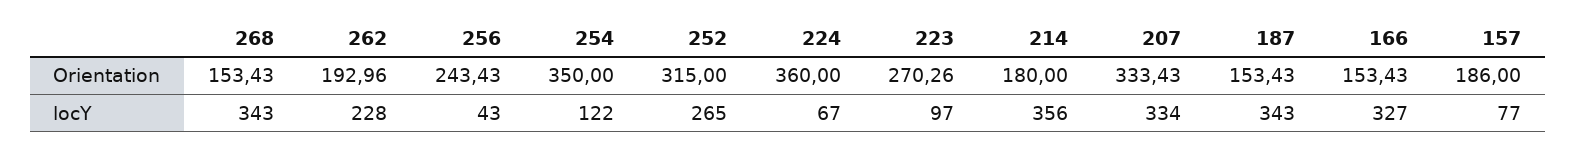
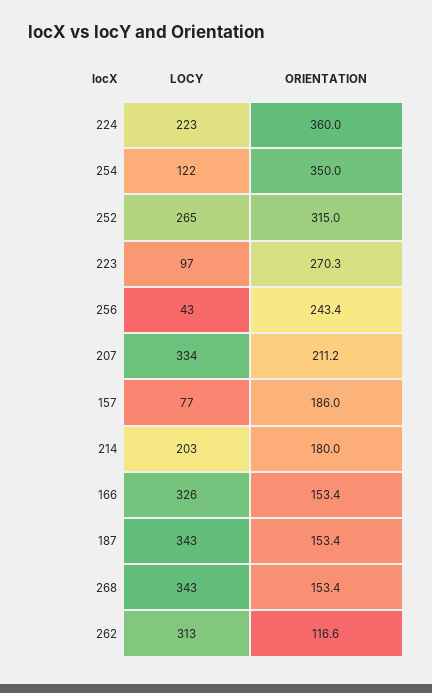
262, Orientation: 192.96 -> 116.6
207, Orientation: 333.43 -> 211.2
262, locY: 228 -> 313
224, locY: 67 -> 223
214, locY: 356 -> 203
166, locY: 327 -> 326

